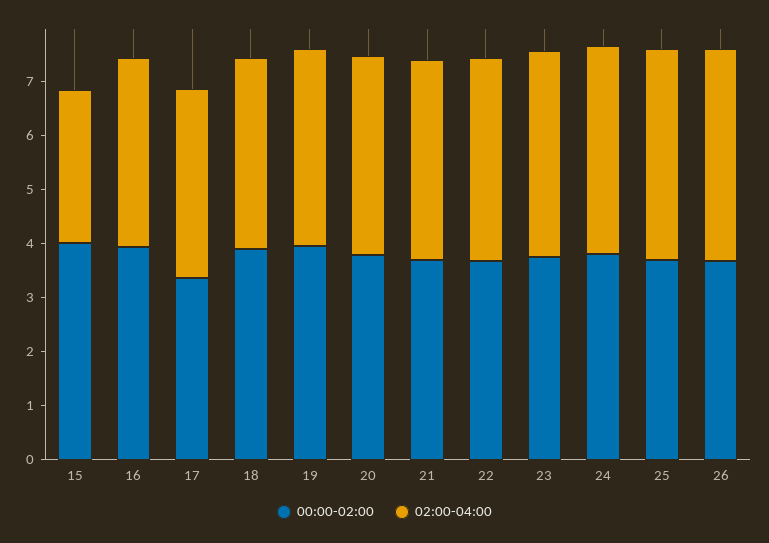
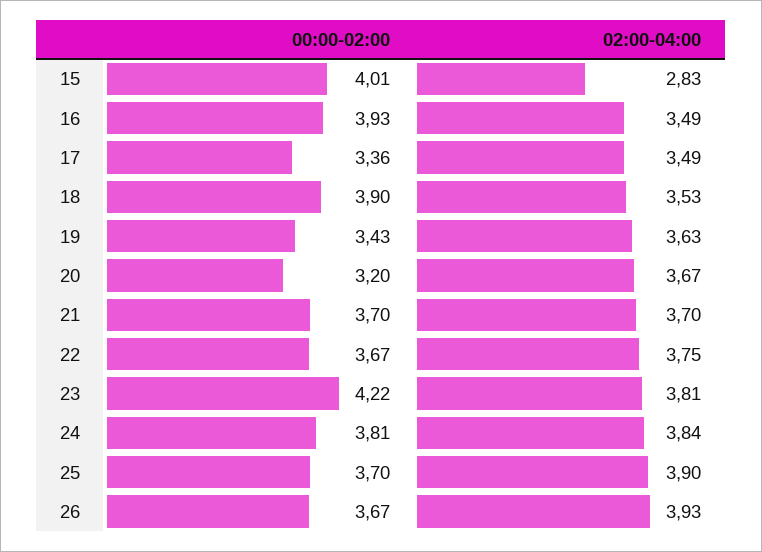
00:00-02:00, 19: 4 -> 3.43
00:00-02:00, 20: 3.8 -> 3.2
00:00-02:00, 23: 3.8 -> 4.22

